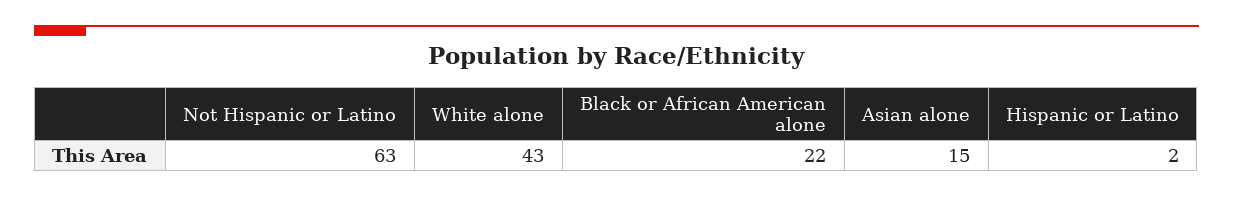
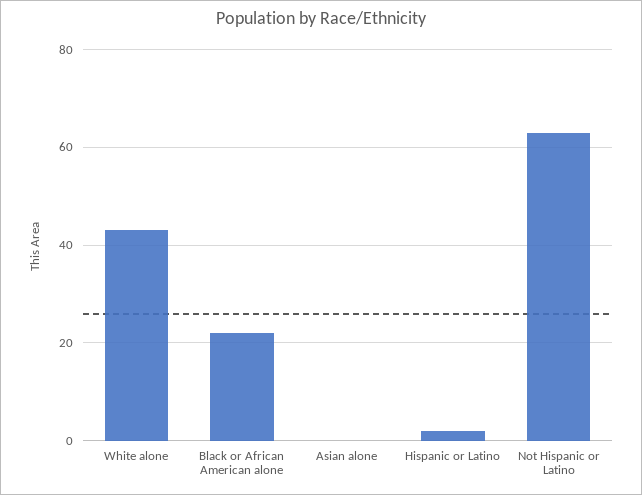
Asian alone: 15 -> 0

